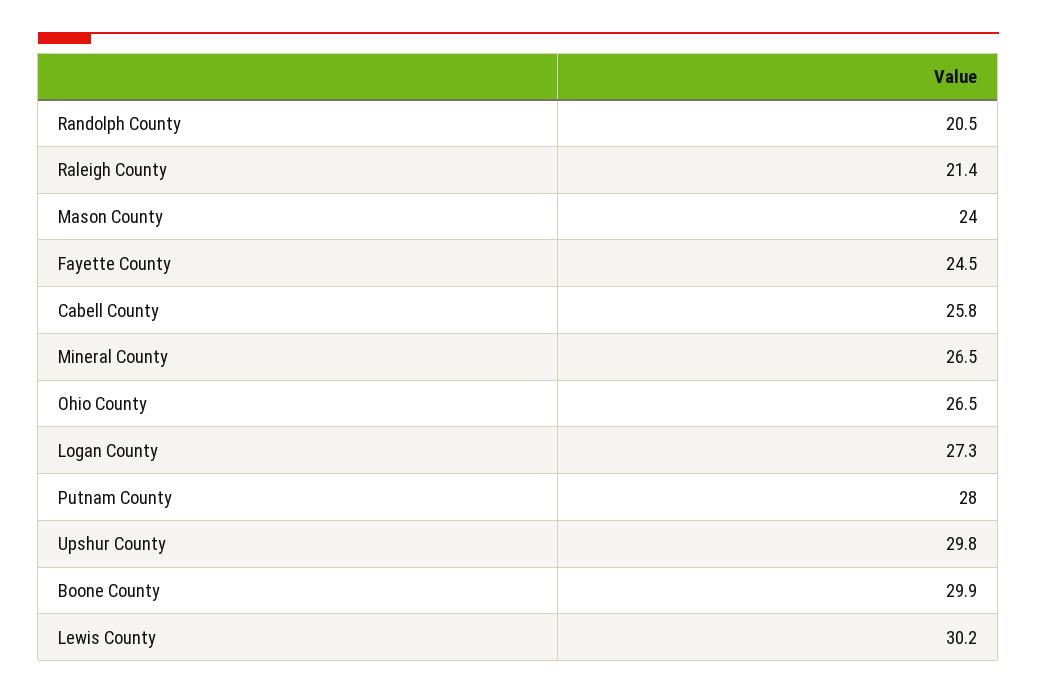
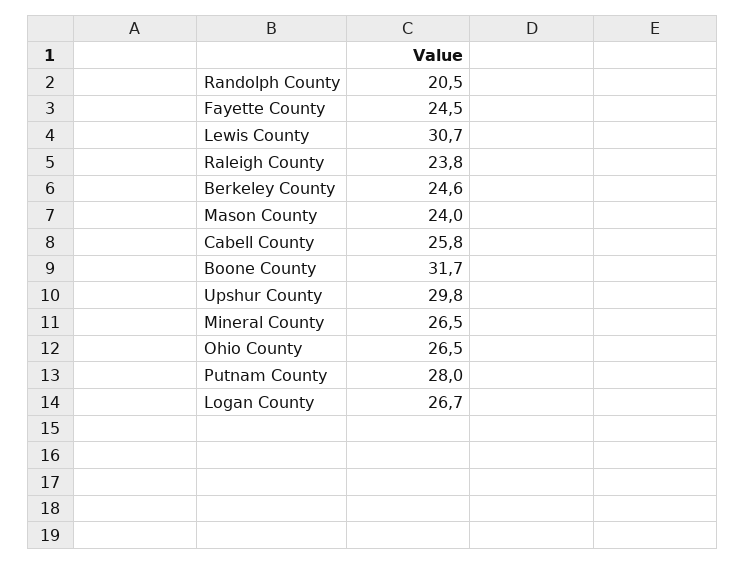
Raleigh County: 21.4 -> 23.8
Logan County: 27.3 -> 26.7
Boone County: 29.9 -> 31.7
Lewis County: 30.2 -> 30.7
Berkeley County: none -> 24.6

